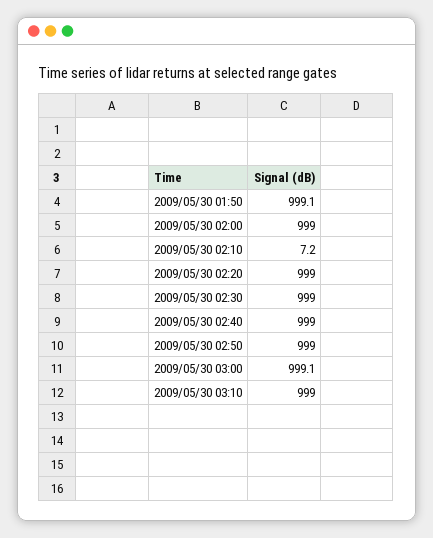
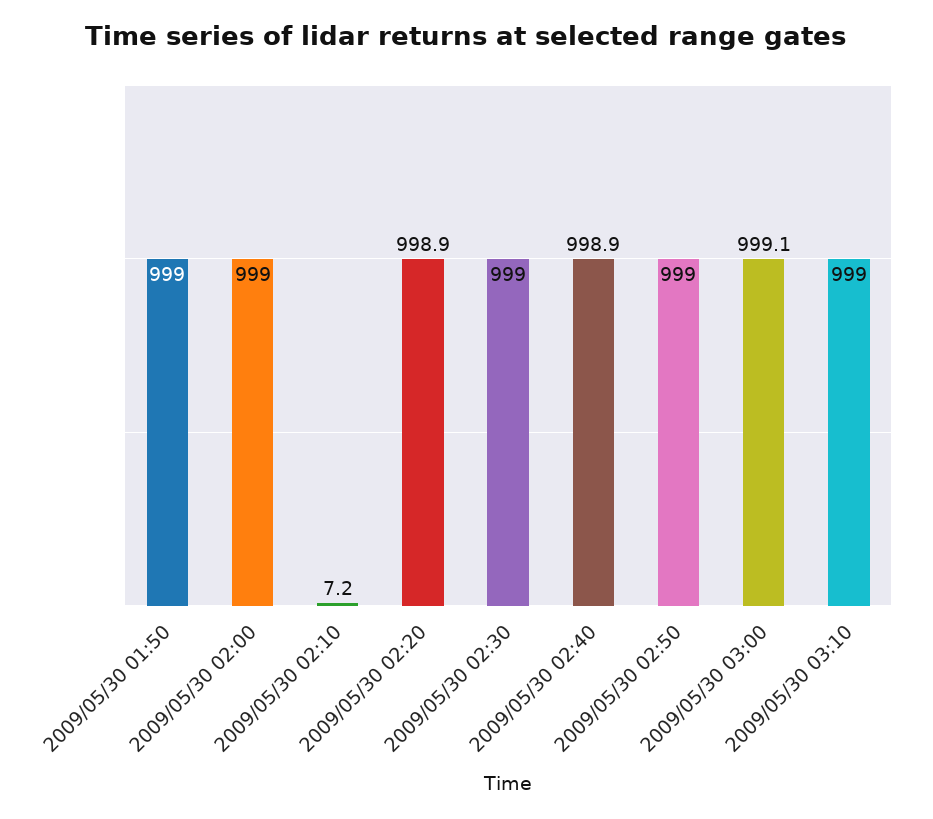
2009/05/30 01:50: 999.1 -> 999
2009/05/30 02:20: 999 -> 998.9
2009/05/30 02:40: 999 -> 998.9

